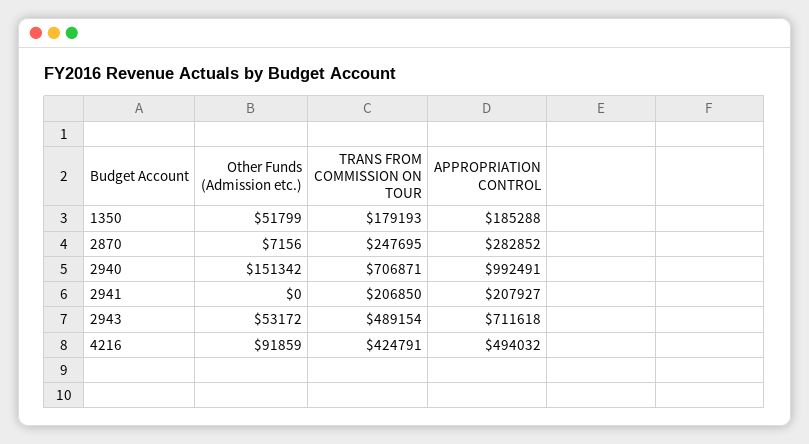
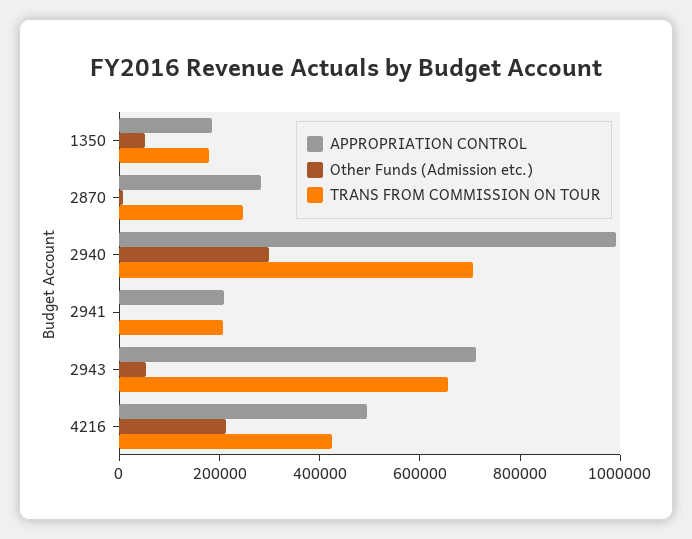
Other Funds (Admission etc.), 2940: 151342 -> 300000
TRANS FROM COMMISSION ON TOUR, 2943: 489154 -> 650000
Other Funds (Admission etc.), 4216: 91859 -> 200000

